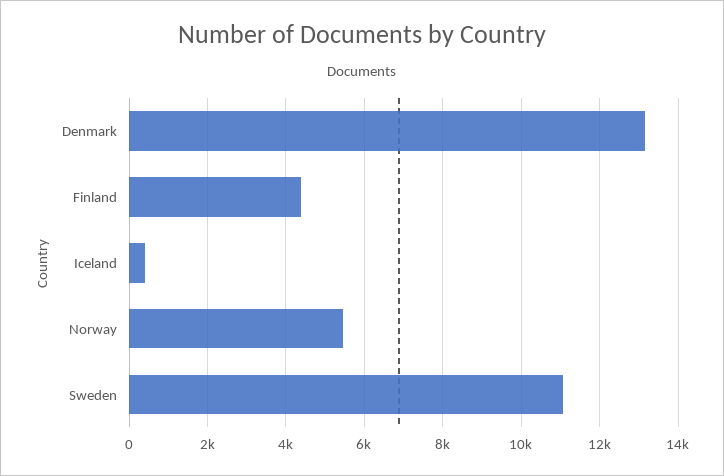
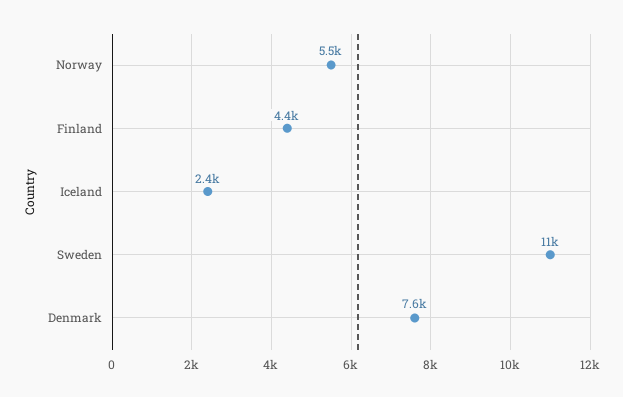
Denmark: 13200 -> 7600
Iceland: 400 -> 2400

